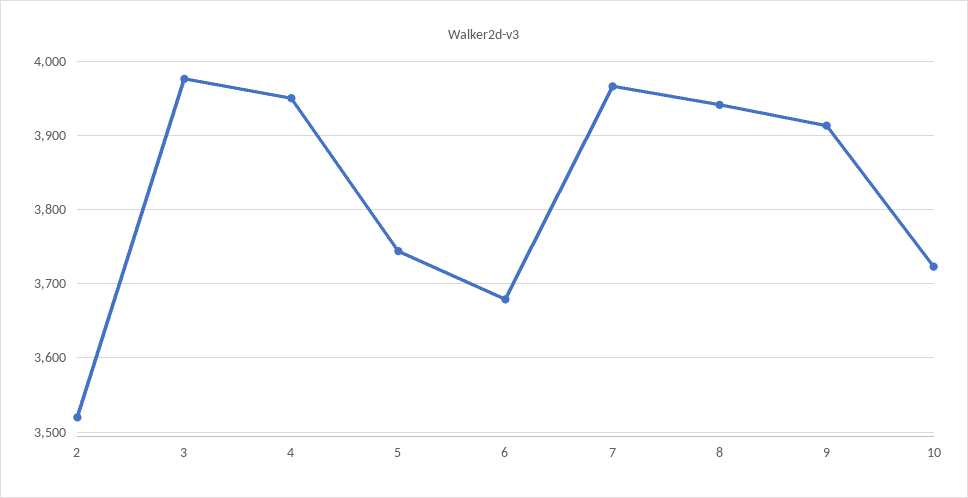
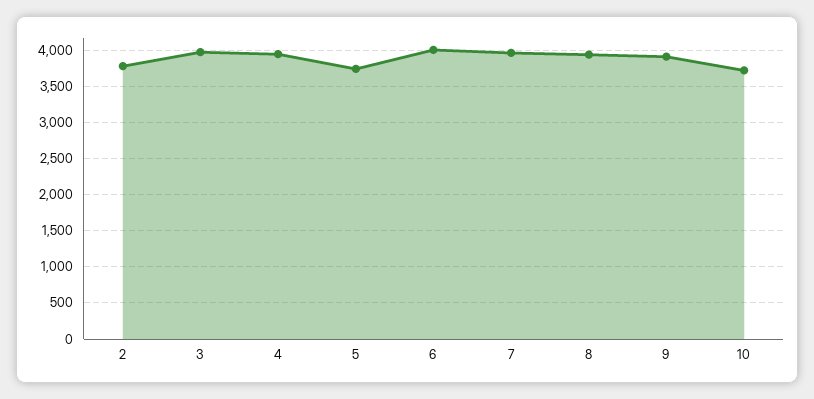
2: 3520 -> 3800
6: 3680 -> 4000

